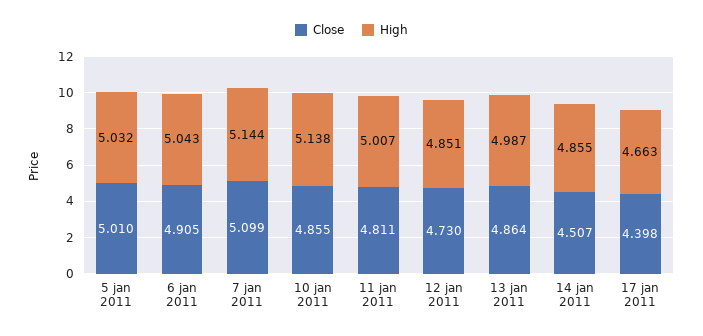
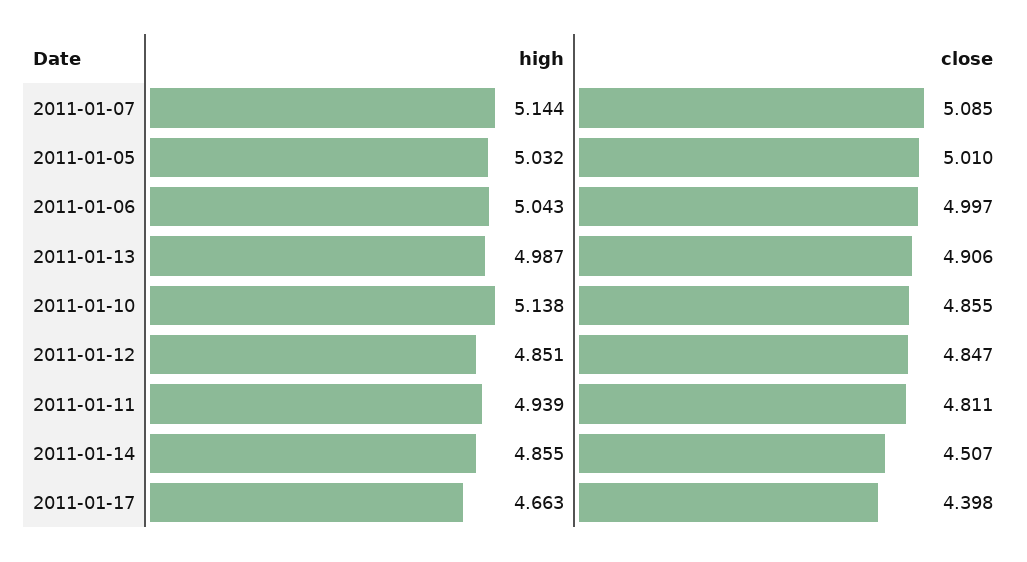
Close, 6 jan 2011: 4.905 -> 4.997
Close, 7 jan 2011: 5.099 -> 5.085
High, 11 jan 2011: 5.007 -> 4.939
Close, 12 jan 2011: 4.73 -> 4.847
Close, 13 jan 2011: 4.864 -> 4.906

